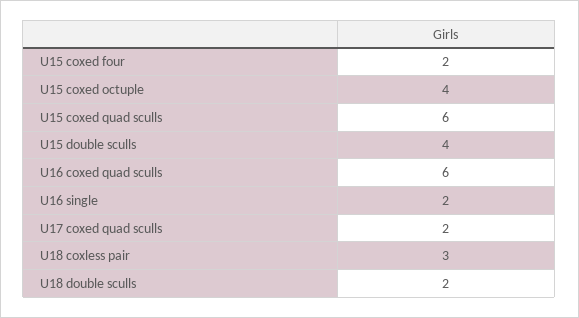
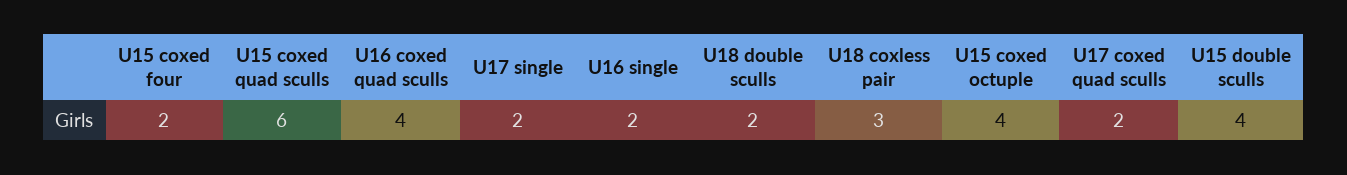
U16 coxed quad sculls: 6 -> 4
U17 single: none -> 2

